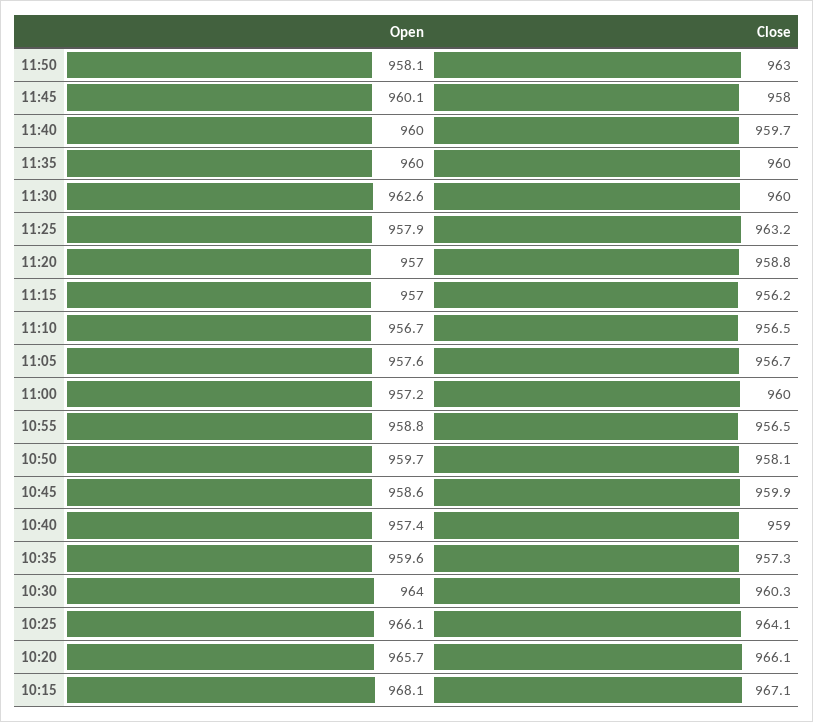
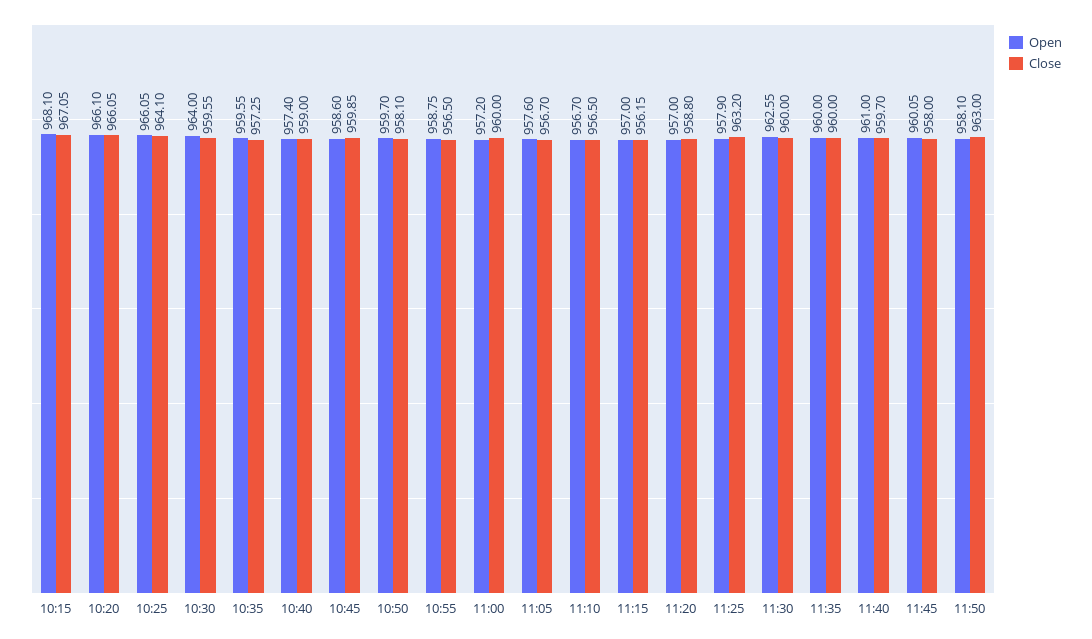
Open, 11:40: 960 -> 961
Close, 10:30: 960.3 -> 959.55
Open, 10:20: 965.7 -> 966.1

